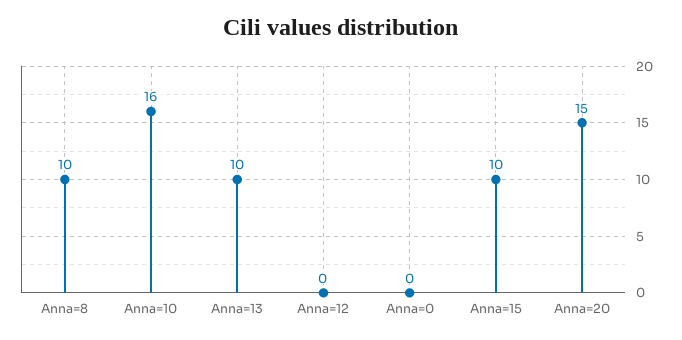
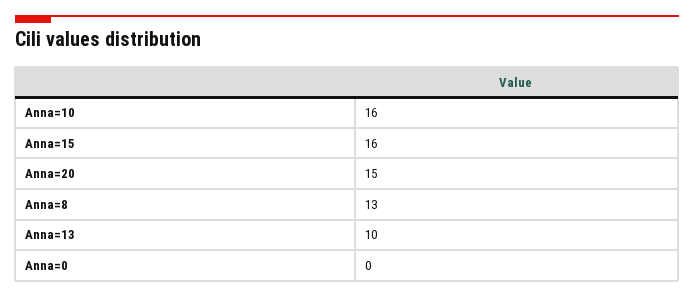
Anna=8: 10 -> 13
Anna=12: 0 -> none
Anna=15: 10 -> 16

